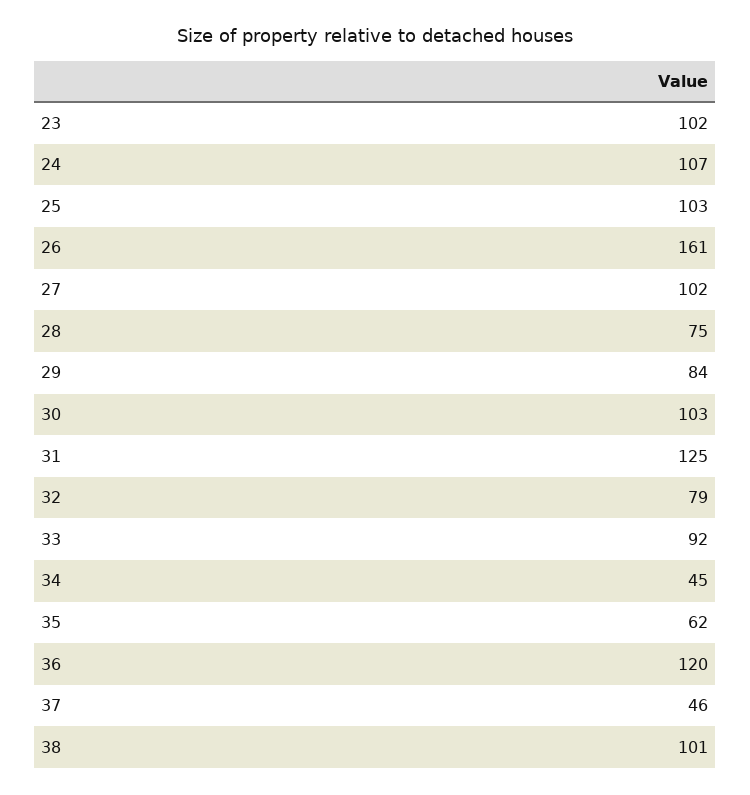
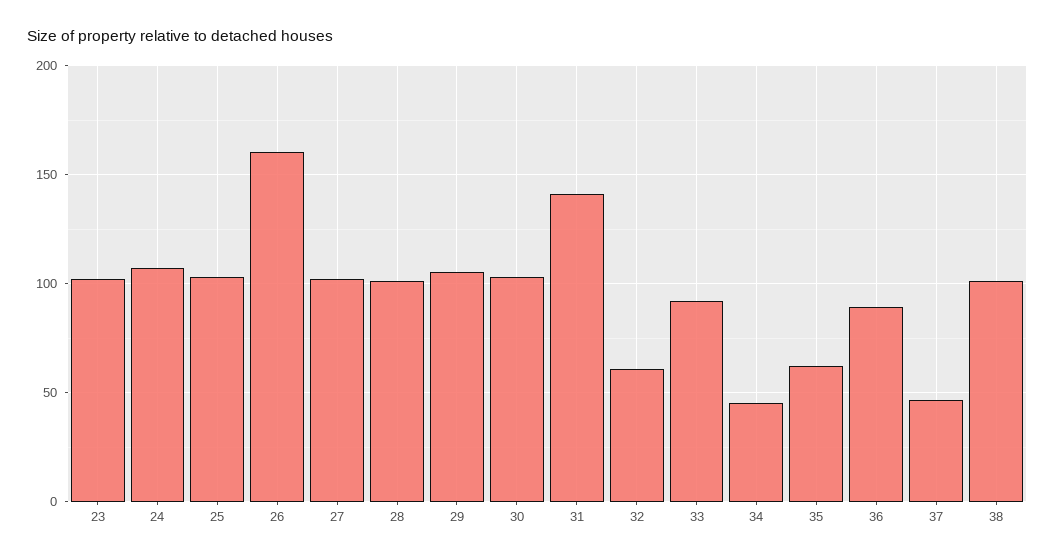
28: 75 -> 100
29: 84 -> 105
31: 125 -> 140
32: 79 -> 60
36: 120 -> 90

